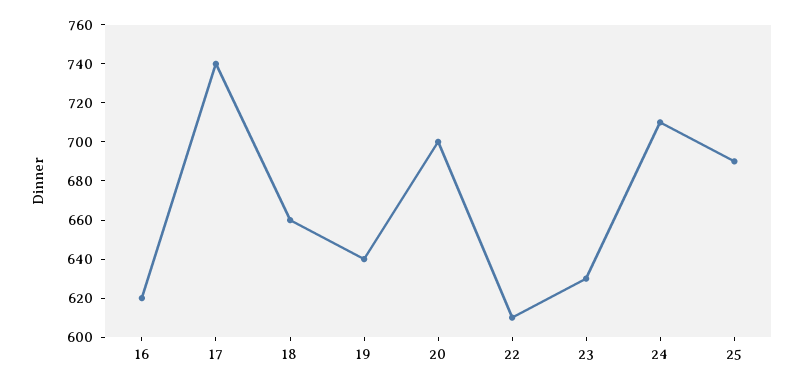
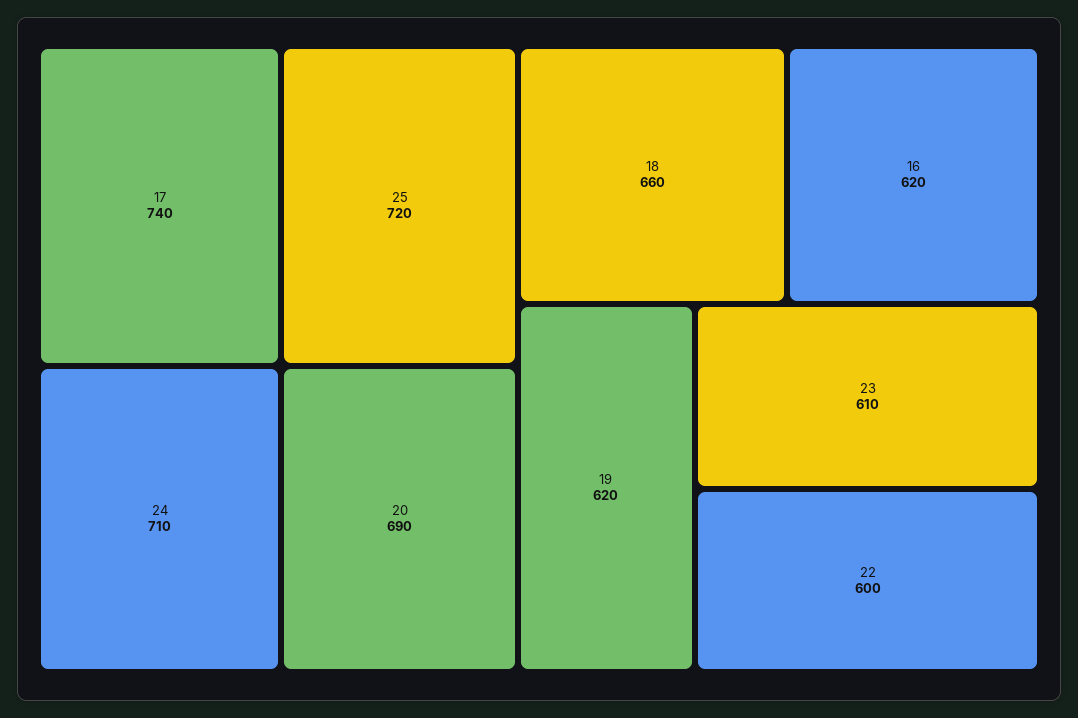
19: 640 -> 620
20: 700 -> 690
22: 610 -> 600
23: 630 -> 610
25: 690 -> 720

